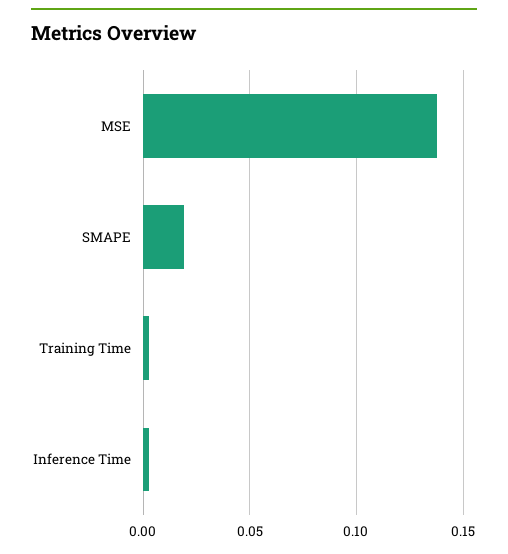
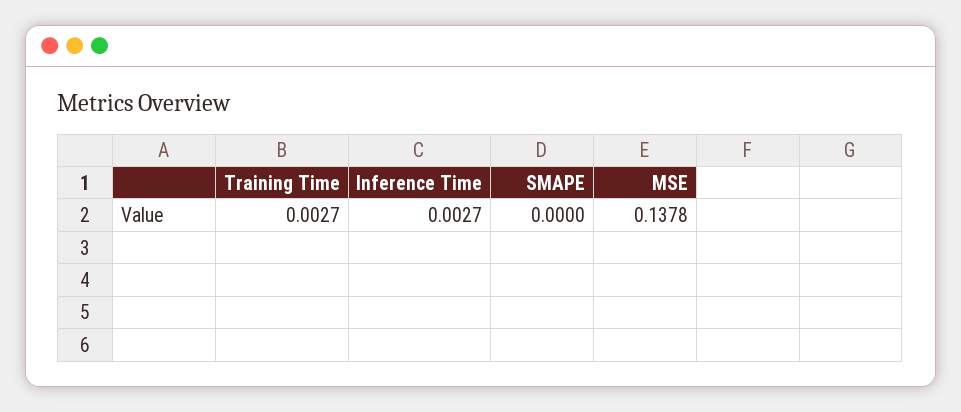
SMAPE: 0.02 -> 0

